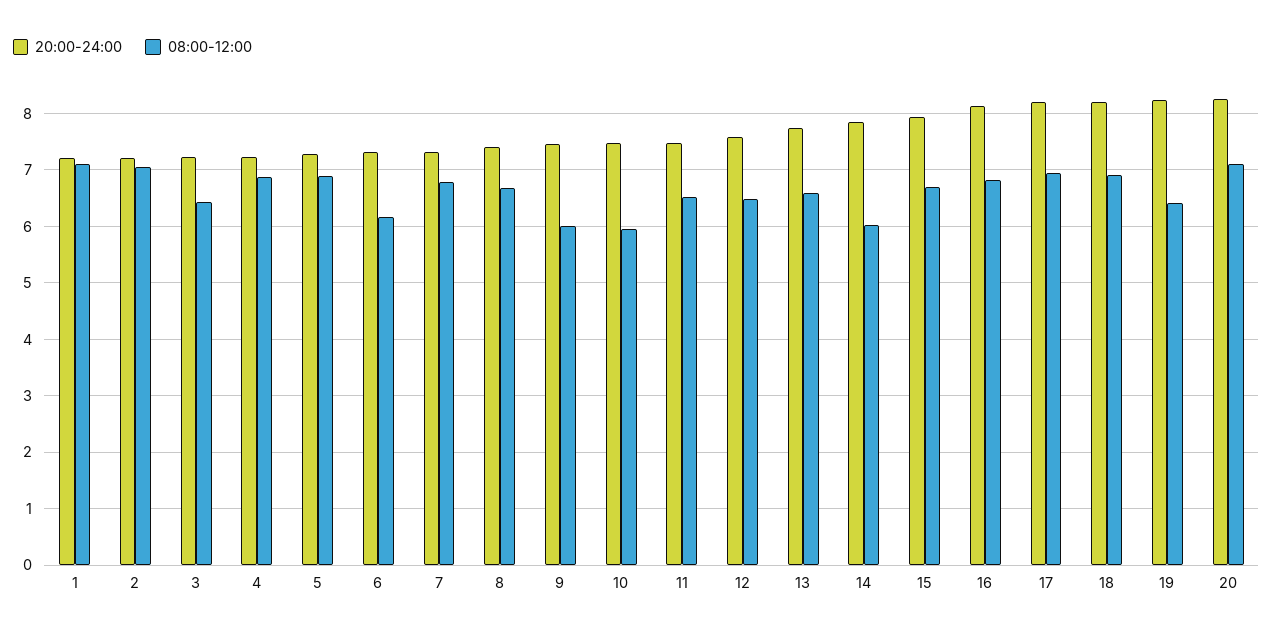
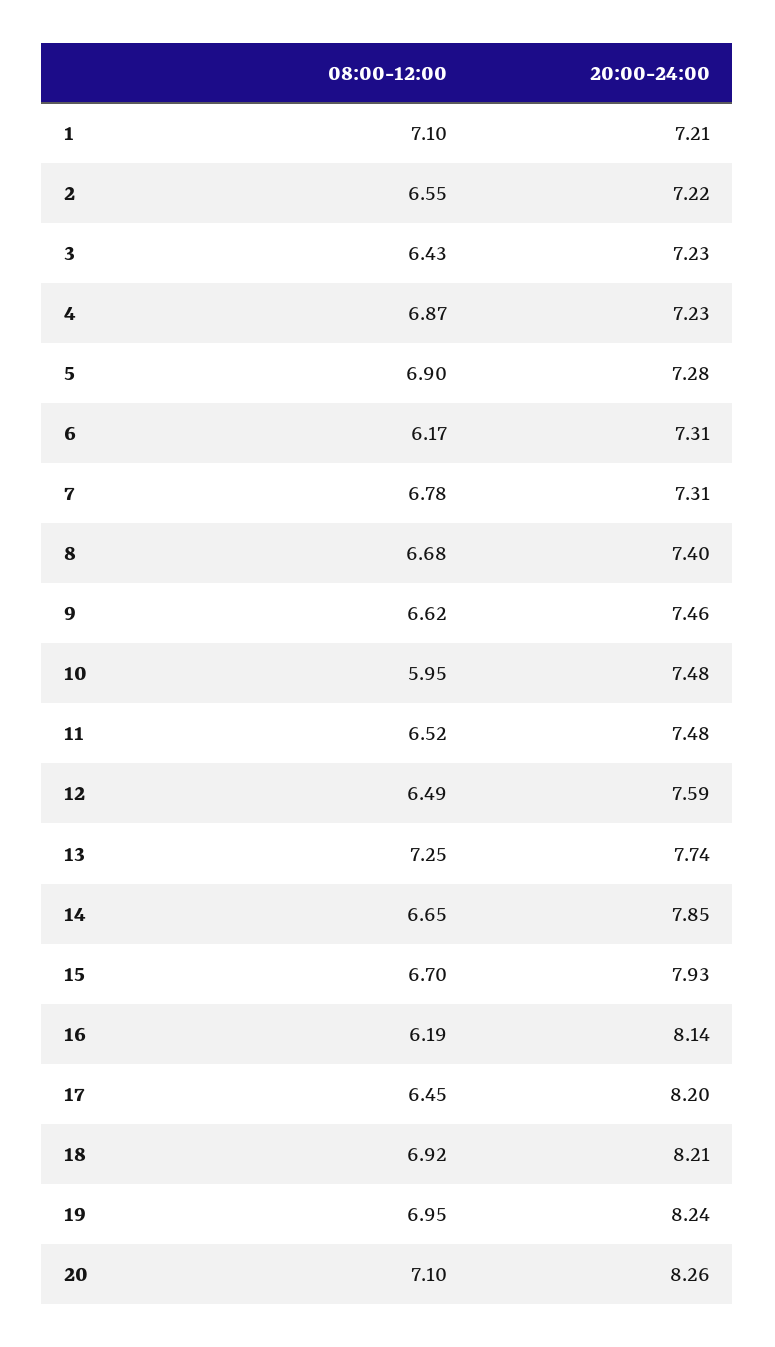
08:00-12:00, 2: 7 -> 6.55
08:00-12:00, 9: 6 -> 6.62
08:00-12:00, 13: 6.6 -> 7.25
08:00-12:00, 14: 6 -> 6.65
08:00-12:00, 16: 6.8 -> 6.19
08:00-12:00, 17: 7 -> 6.45
08:00-12:00, 19: 6.4 -> 6.95

